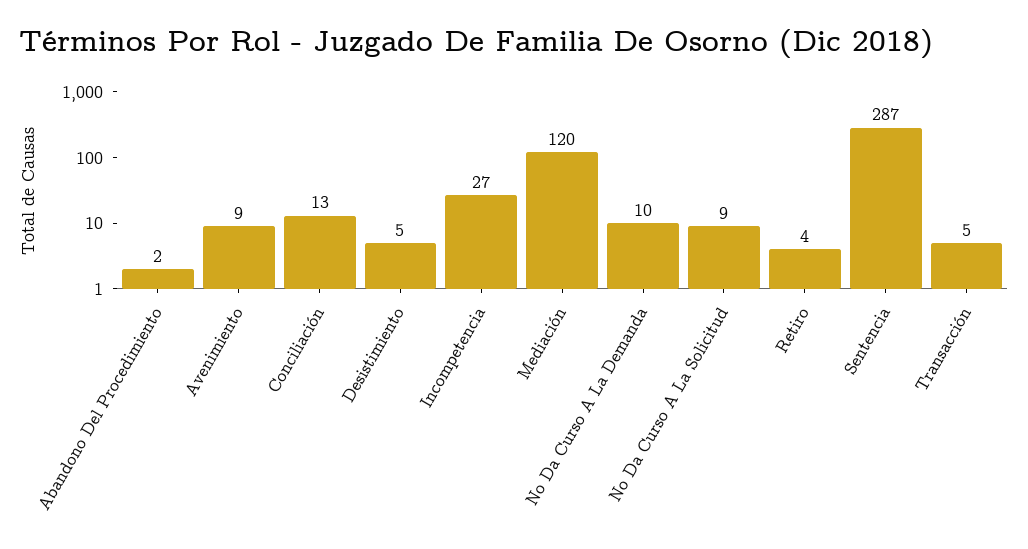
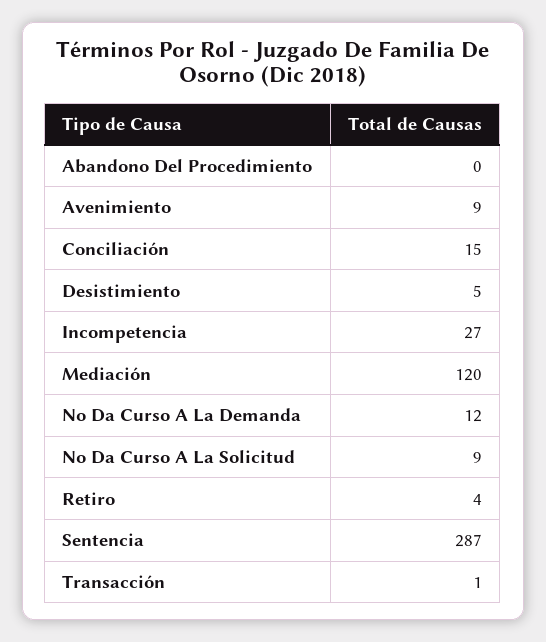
Abandono Del Procedimiento: 2 -> 0
Conciliación: 13 -> 15
No Da Curso A La Demanda: 10 -> 12
Transacción: 5 -> 1

